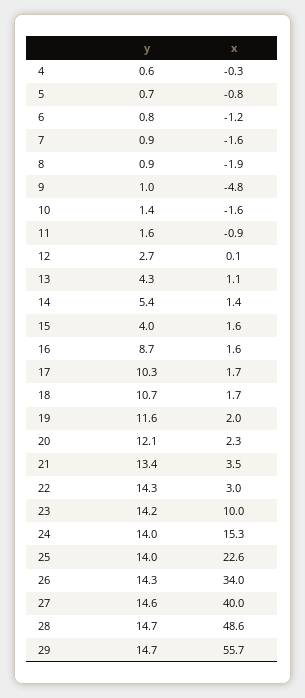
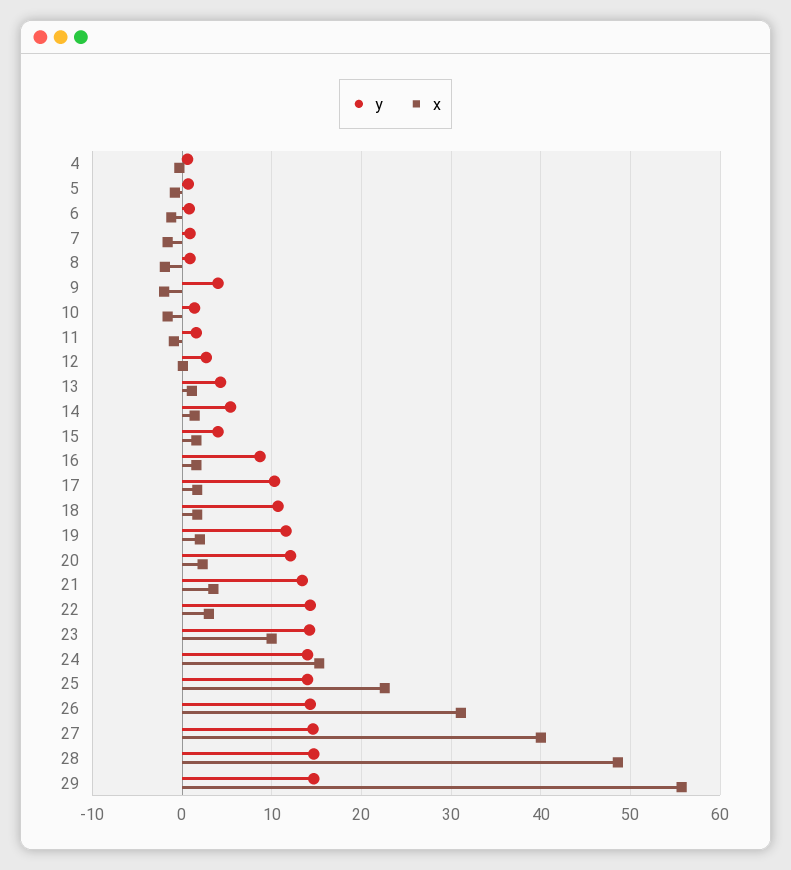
y, 9: 1 -> 4
x, 9: -4.8 -> -2
x, 26: 34 -> 31

